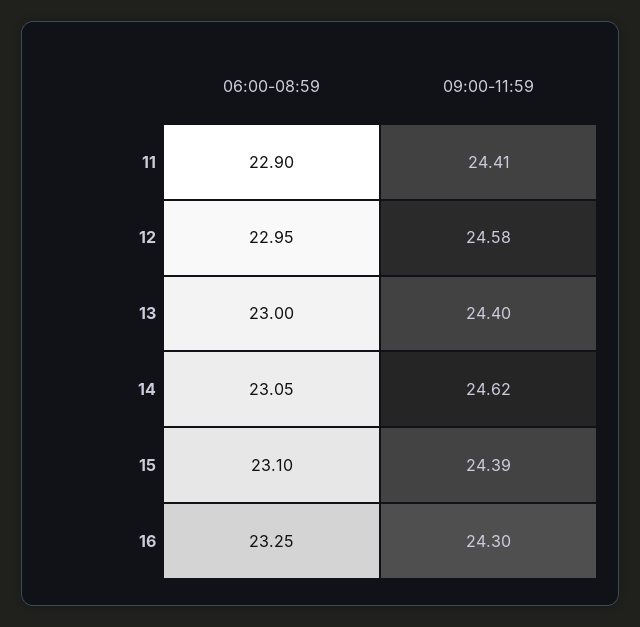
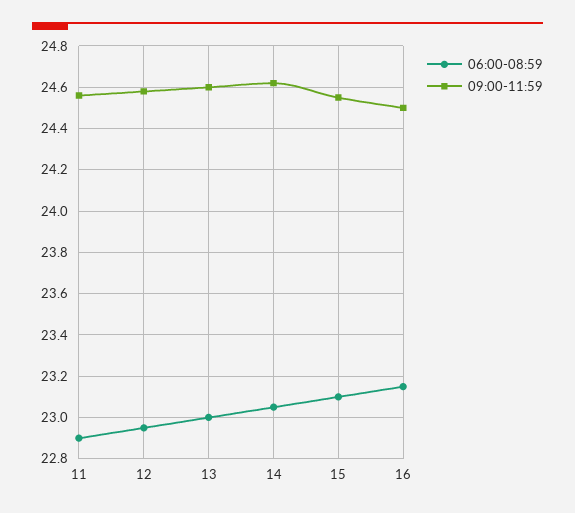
09:00-11:59, 11: 24.41 -> 24.55
09:00-11:59, 13: 24.4 -> 24.6
09:00-11:59, 15: 24.39 -> 24.55
06:00-08:59, 16: 23.25 -> 23.15
09:00-11:59, 16: 24.3 -> 24.5

